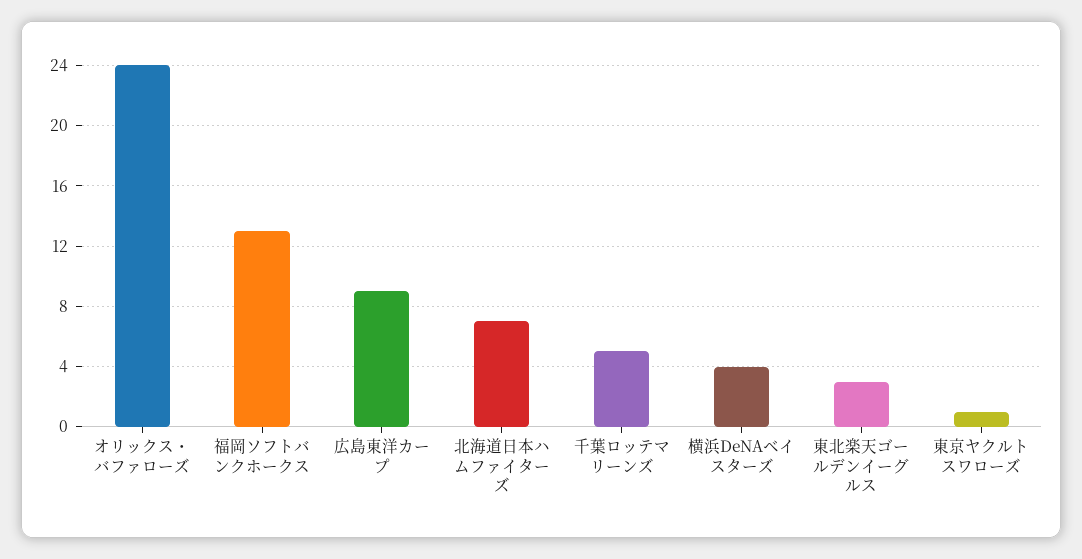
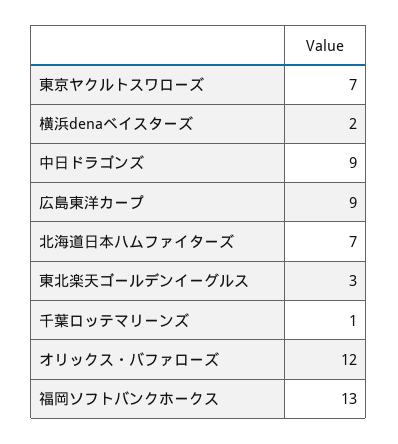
オリックス・バファローズ: 24 -> 12
千葉ロッテマリーンズ: 5 -> 1
横浜DeNAベイスターズ: 4 -> 2
東京ヤクルトスワローズ: 1 -> 7
中日ドラゴンズ: none -> 9

